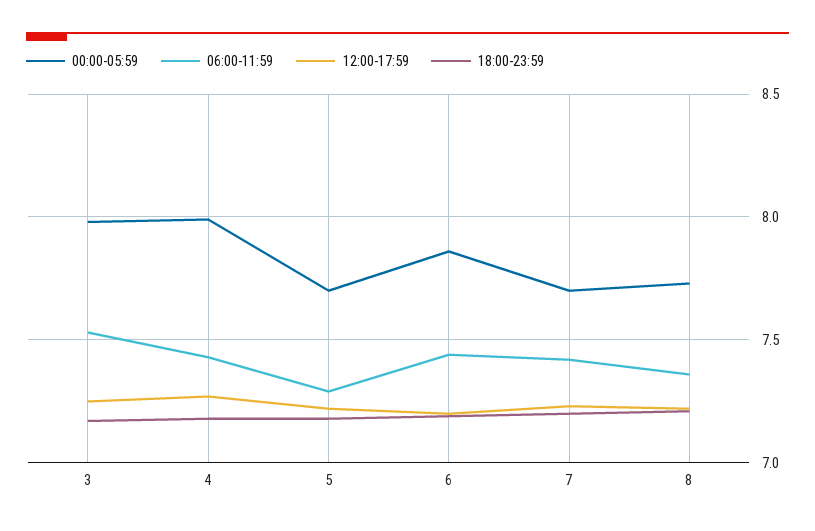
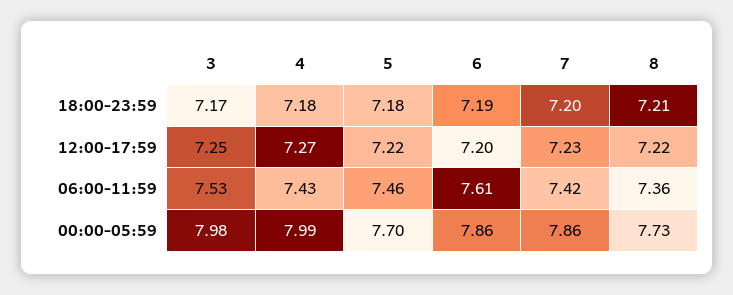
06:00-11:59, 5: 7.3 -> 7.46
06:00-11:59, 6: 7.45 -> 7.61
00:00-05:59, 7: 7.7 -> 7.86

